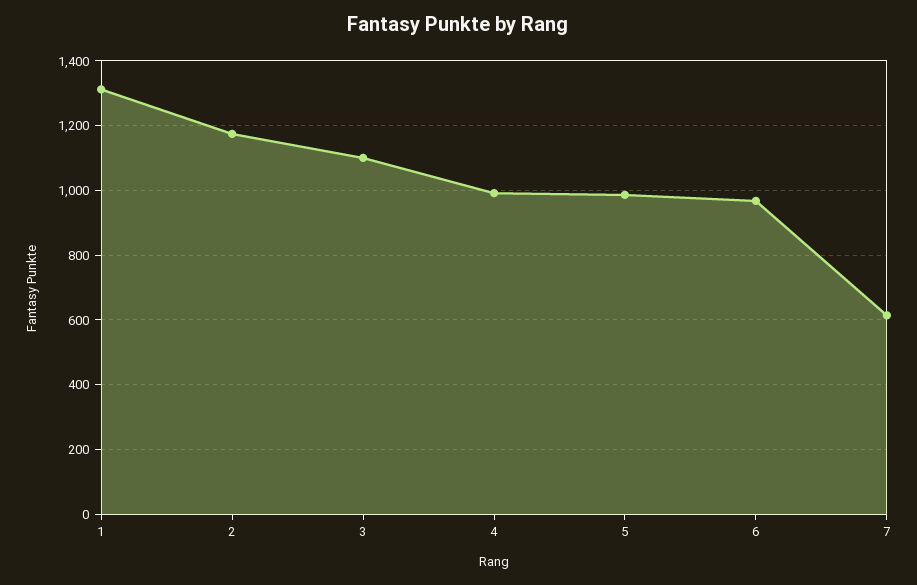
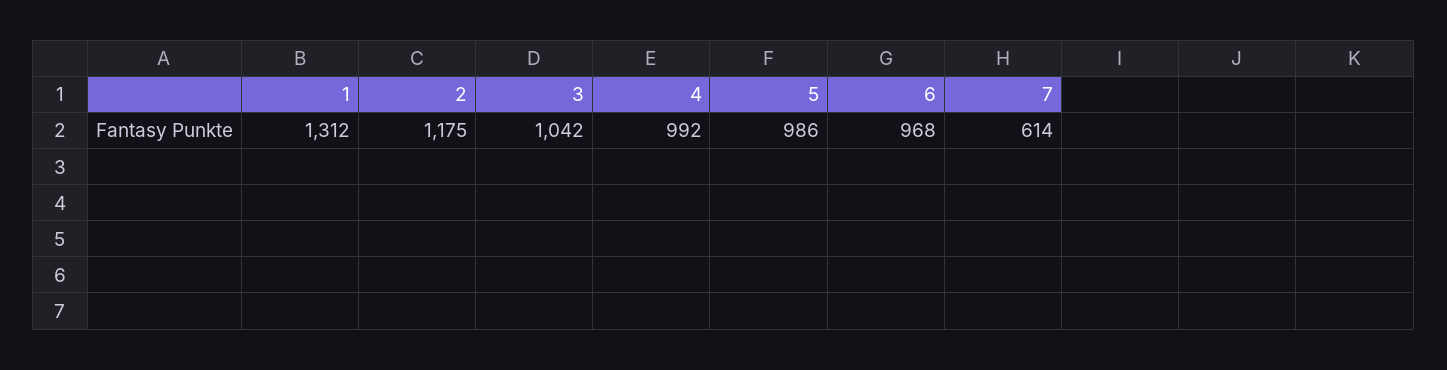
3: 1100 -> 1042

